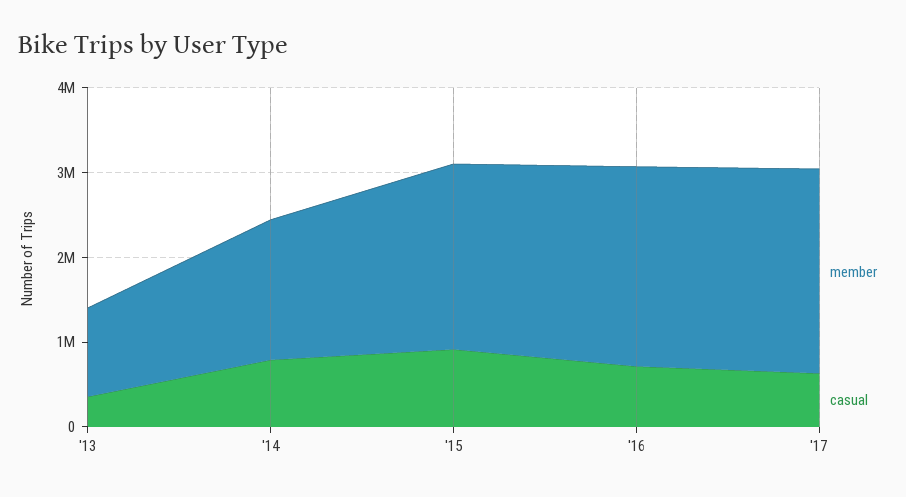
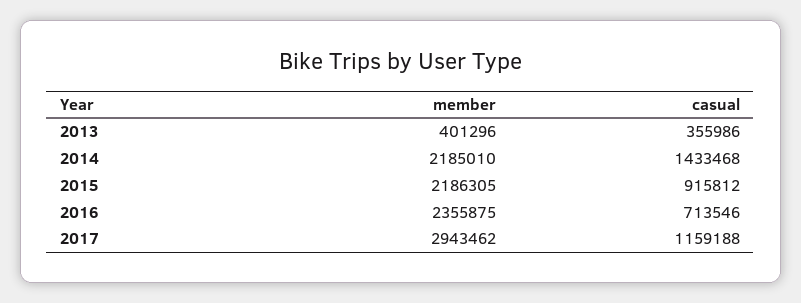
member, '13: 1000000 -> 401296
member, '14: 1600000 -> 2185010
casual, '14: 800000 -> 1433468
member, '17: 2400000 -> 2943462
casual, '17: 600000 -> 1159188

